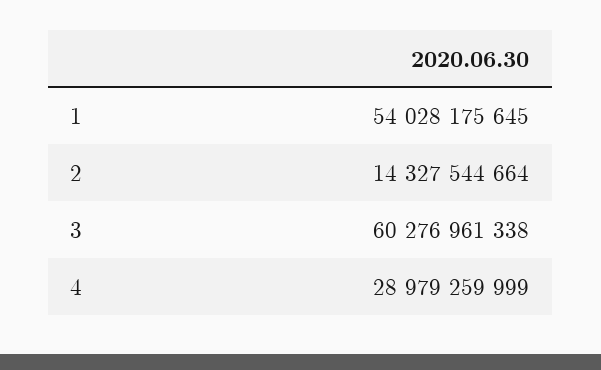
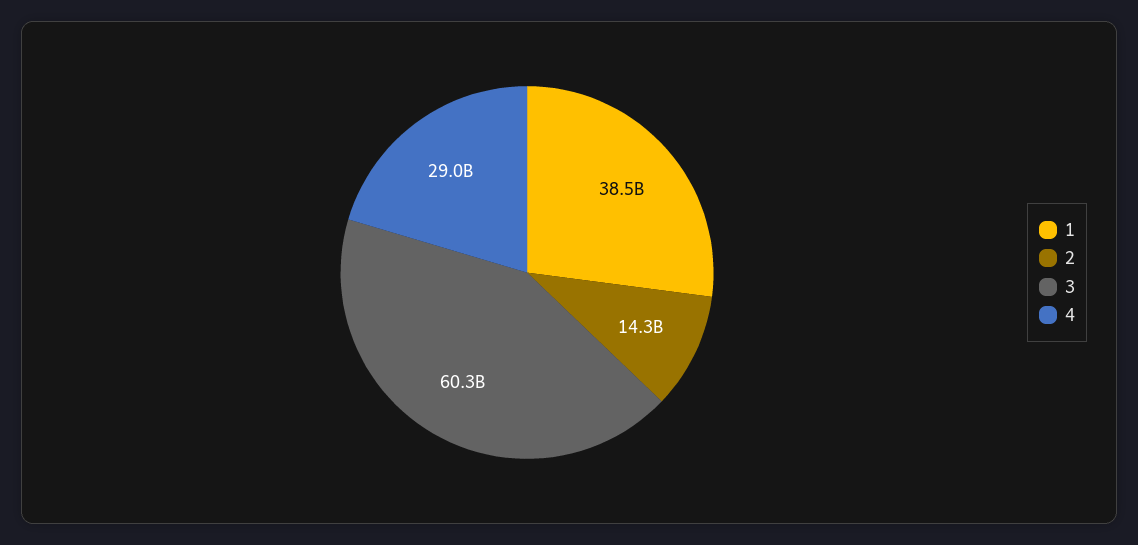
1: 54028175645 -> 38500000000

